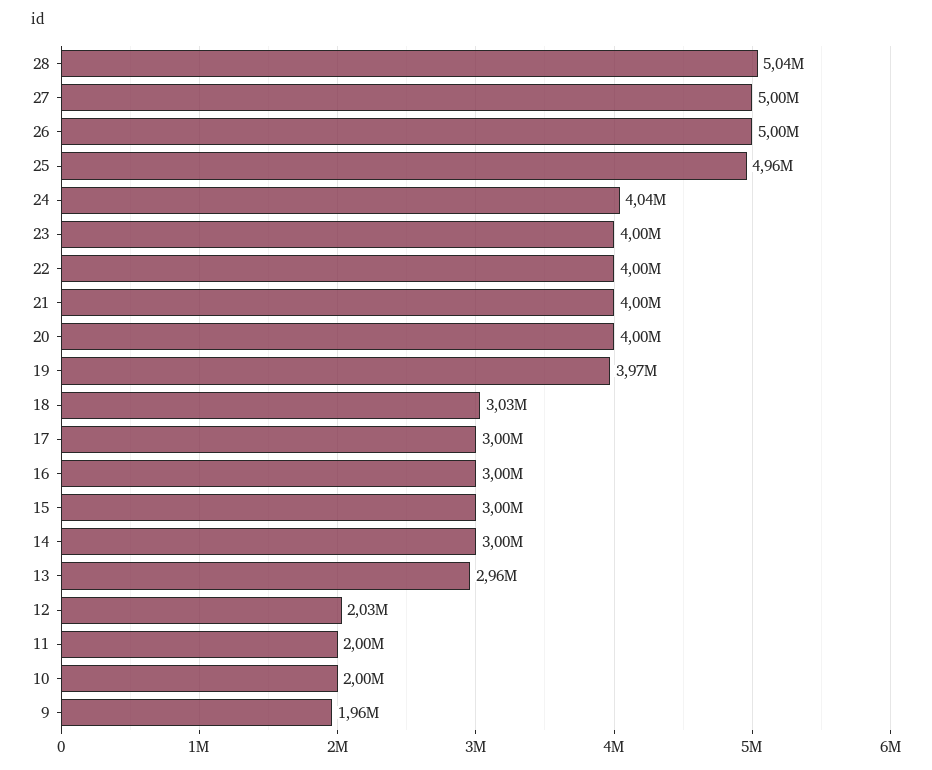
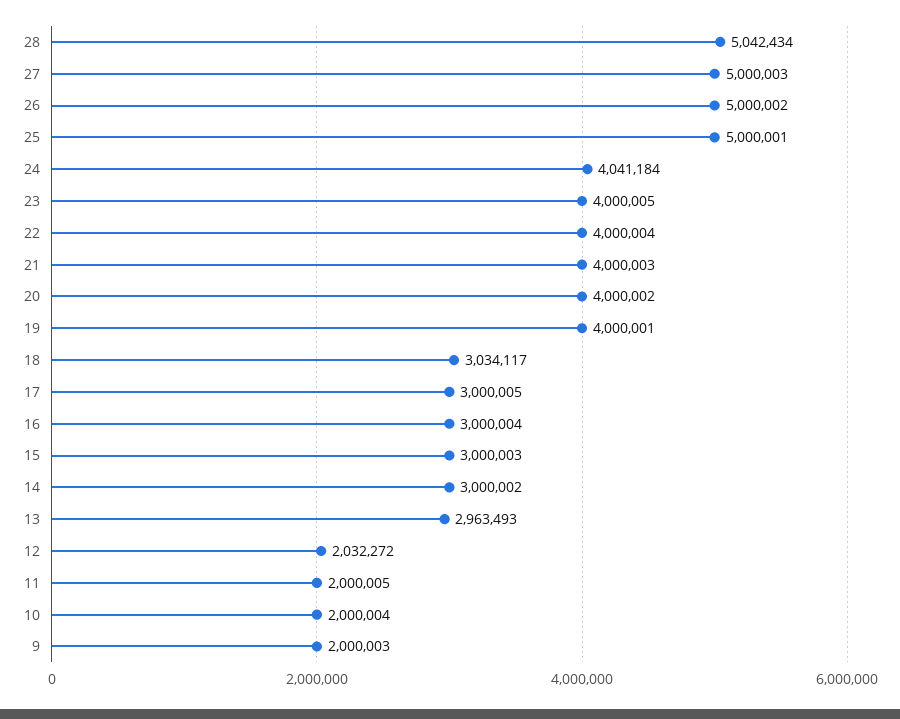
25: 4960000 -> 5000001
19: 3970000 -> 4000001
9: 1960000 -> 2000003

